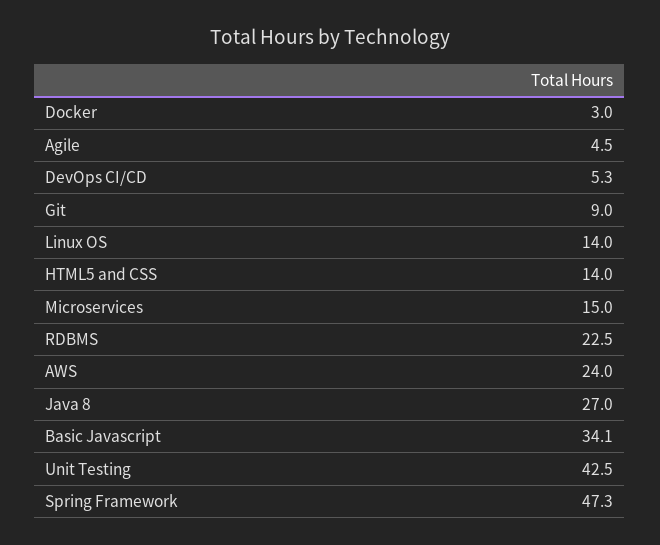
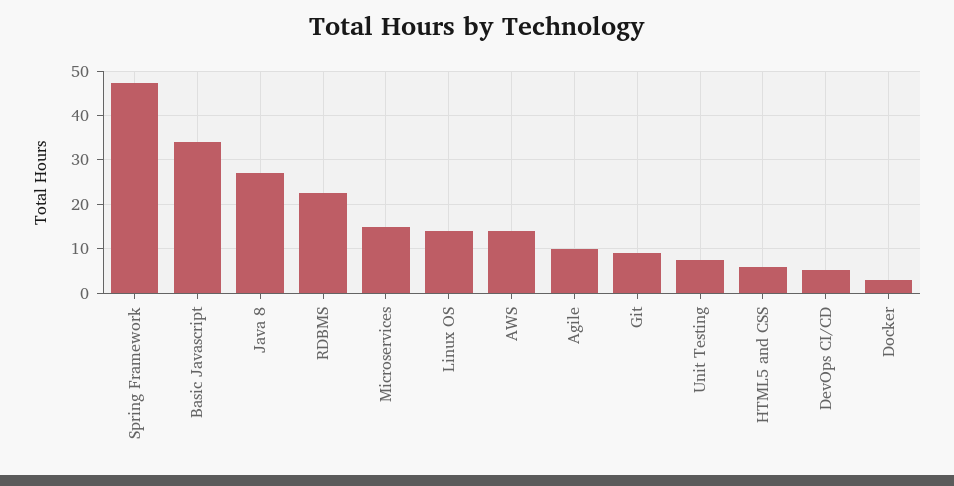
Agile: 4.5 -> 10
HTML5 and CSS: 14 -> 6
AWS: 24 -> 14
Unit Testing: 42.5 -> 8

